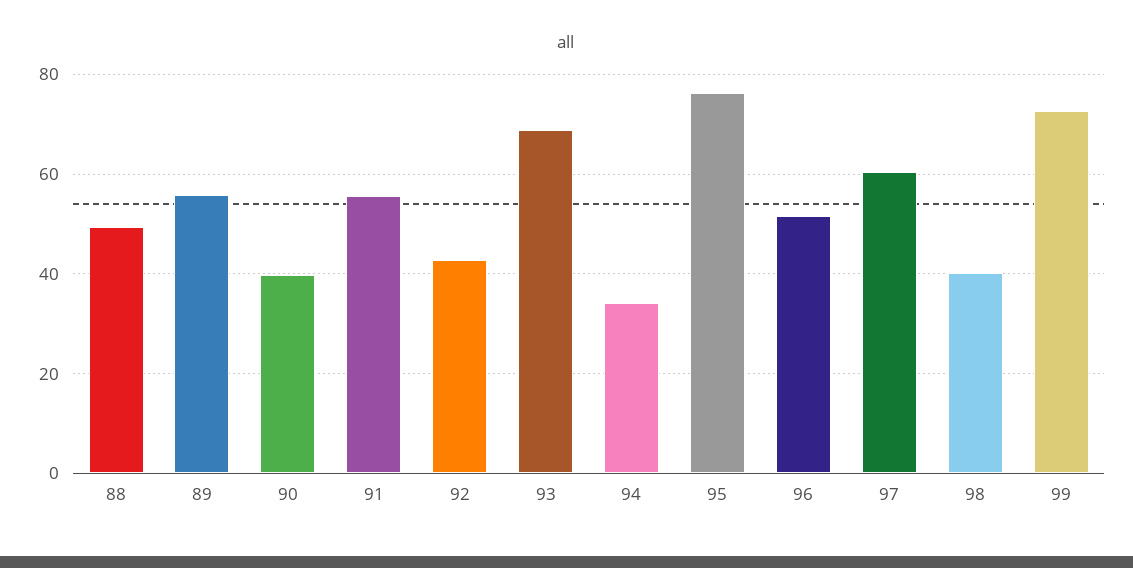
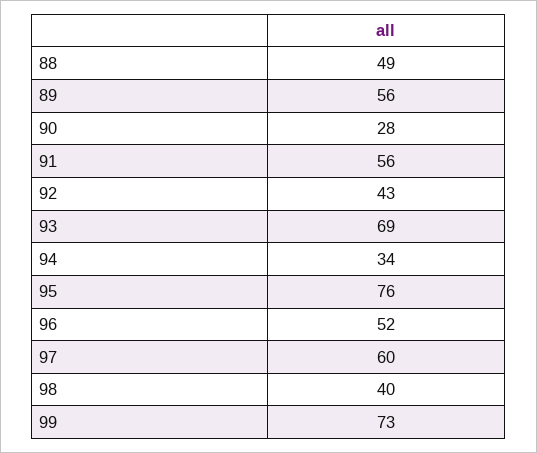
90: 40 -> 28

